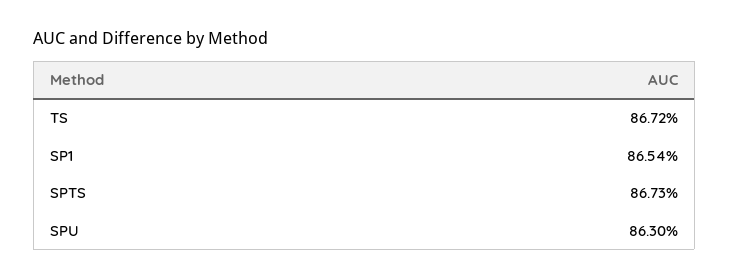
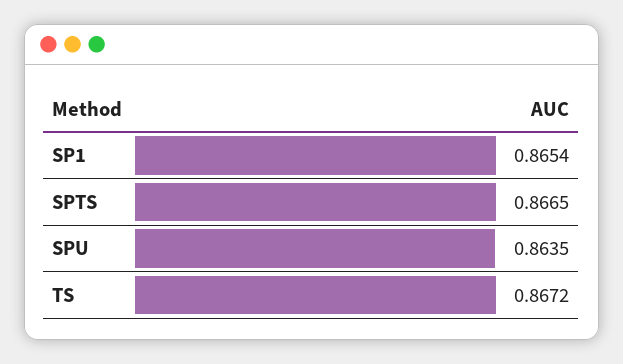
SPTS: 0.8673 -> 0.8665
SPU: 0.863 -> 0.8635

